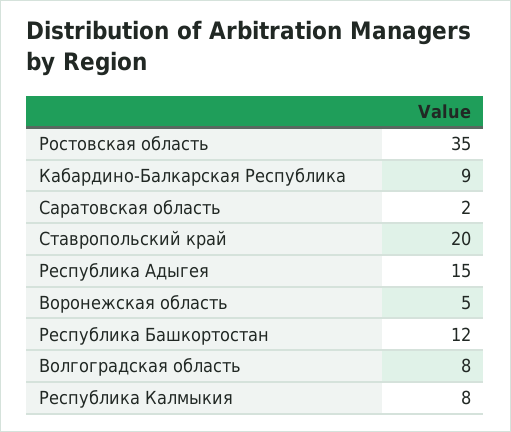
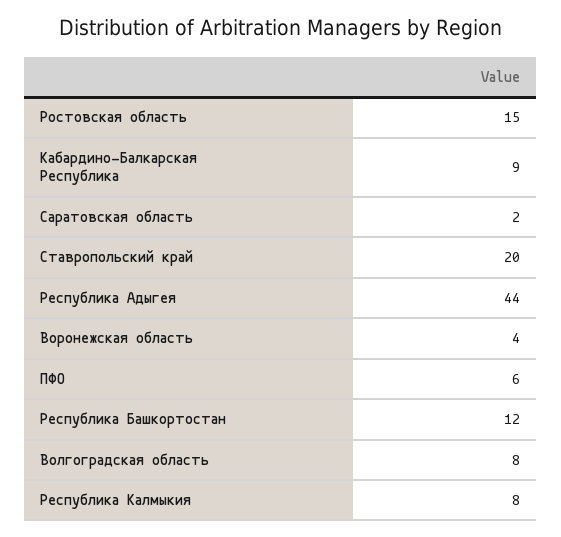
Ростовская область: 35 -> 15
Республика Адыгея: 15 -> 44
Воронежская область: 5 -> 4
ПФО: none -> 6

